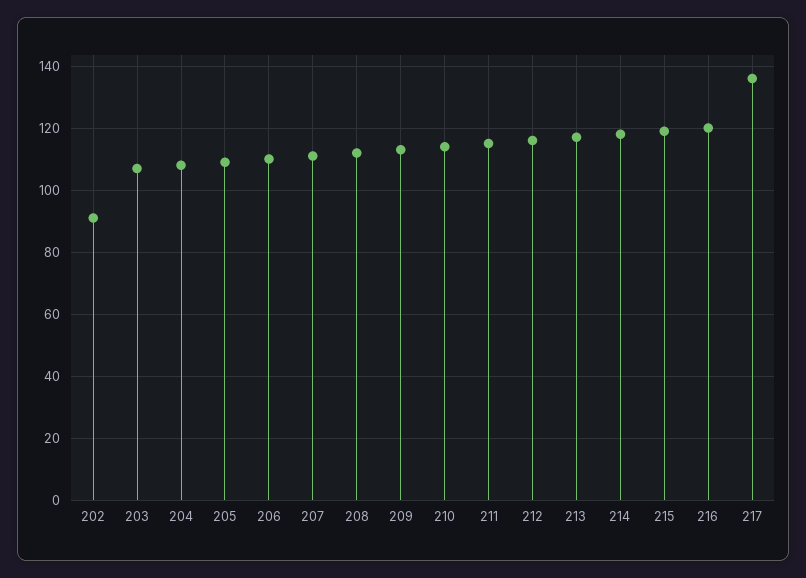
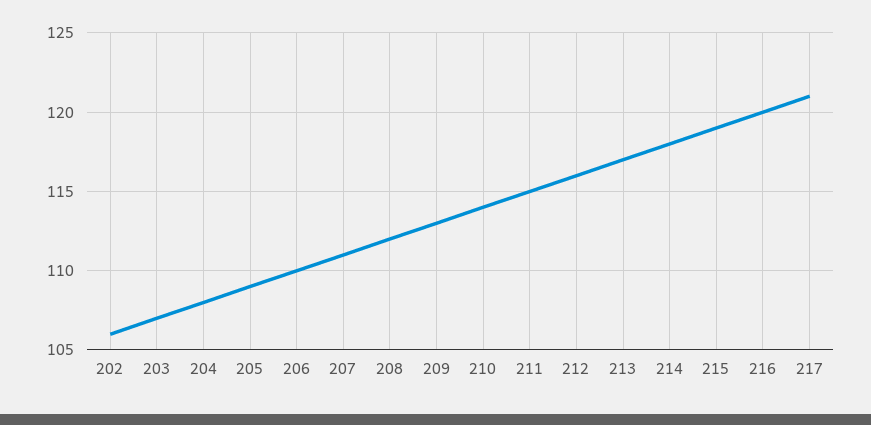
202: 90 -> 106
217: 135 -> 121

